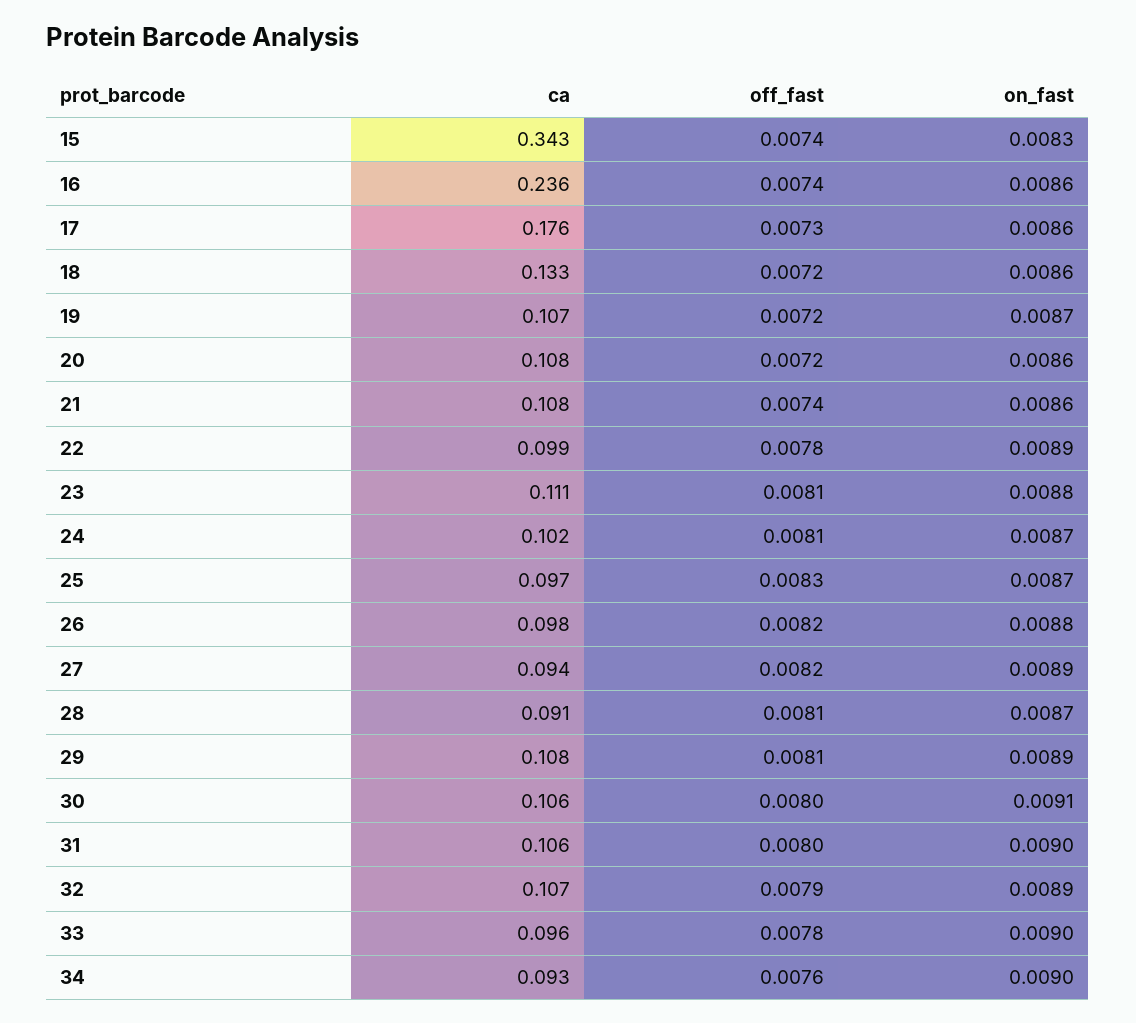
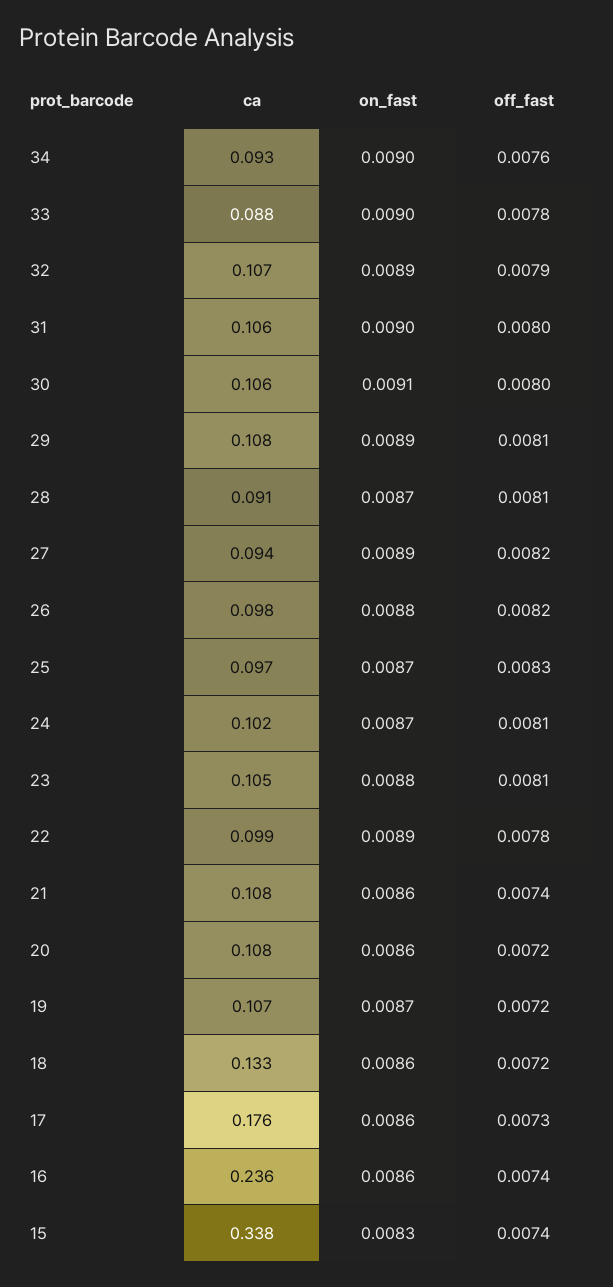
ca, 15: 0.343 -> 0.338
ca, 23: 0.111 -> 0.105
ca, 33: 0.096 -> 0.088

